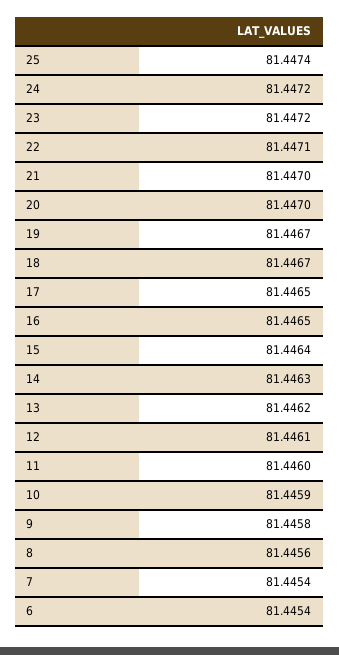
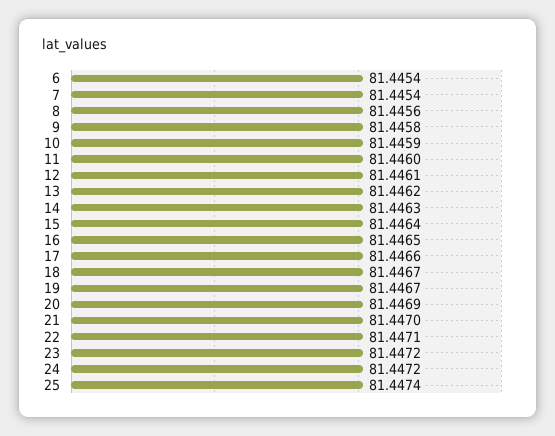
20: 81.447 -> 81.4469
17: 81.4465 -> 81.4466

